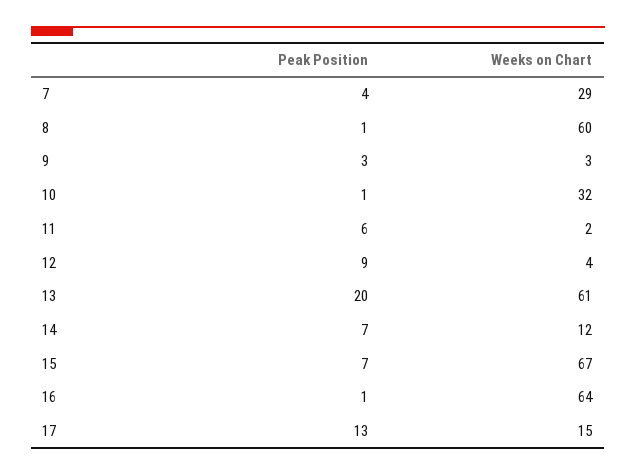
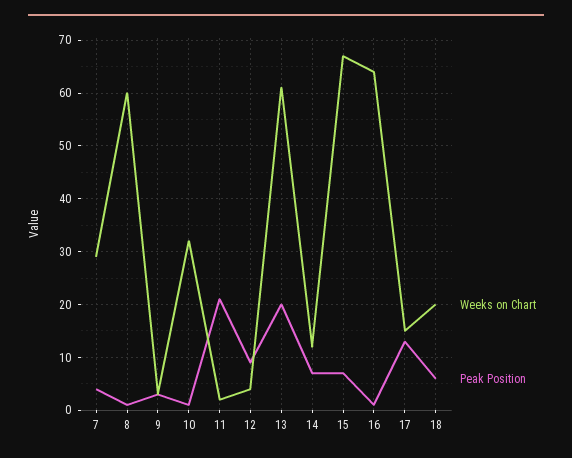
Peak Position, 11: 6 -> 20
Weeks on Chart, 18: none -> 20
Peak Position, 18: none -> 5

